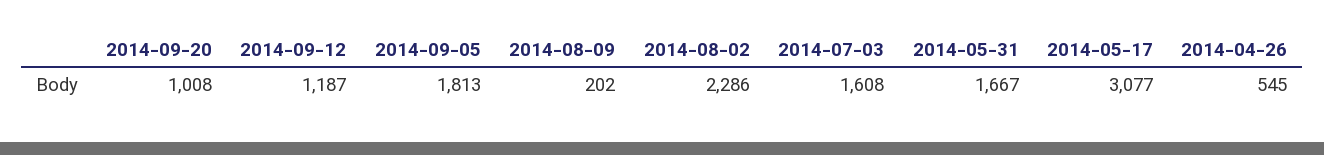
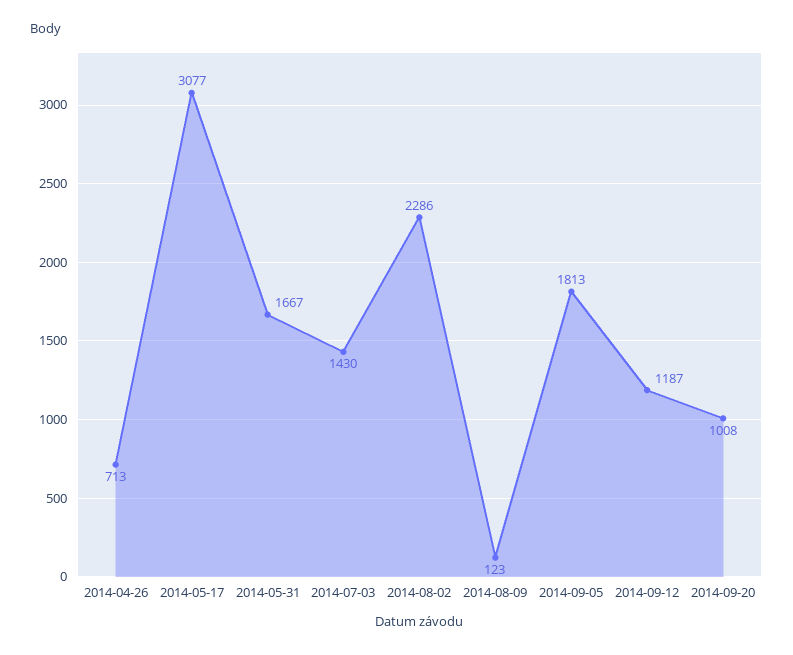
2014-08-09: 202 -> 123
2014-07-03: 1608 -> 1430
2014-04-26: 545 -> 713

